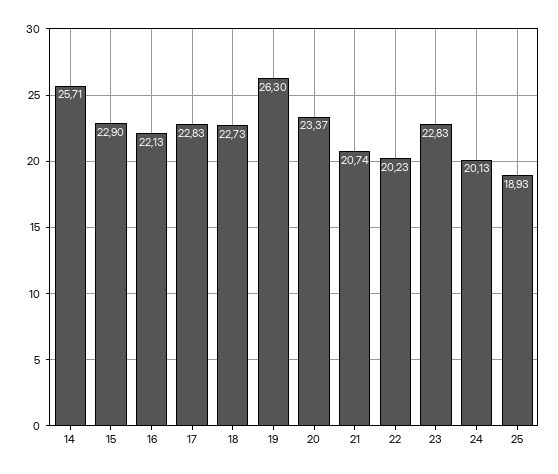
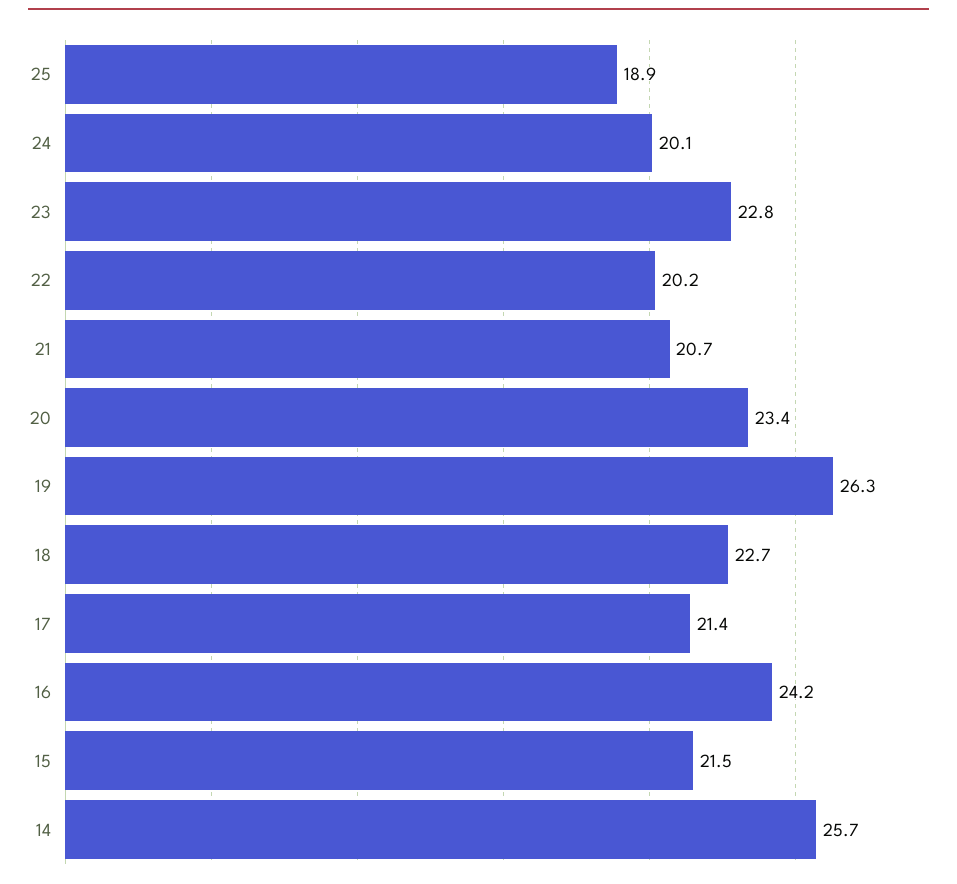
15: 22.9 -> 21.5
16: 22.13 -> 24.2
17: 22.83 -> 21.4

